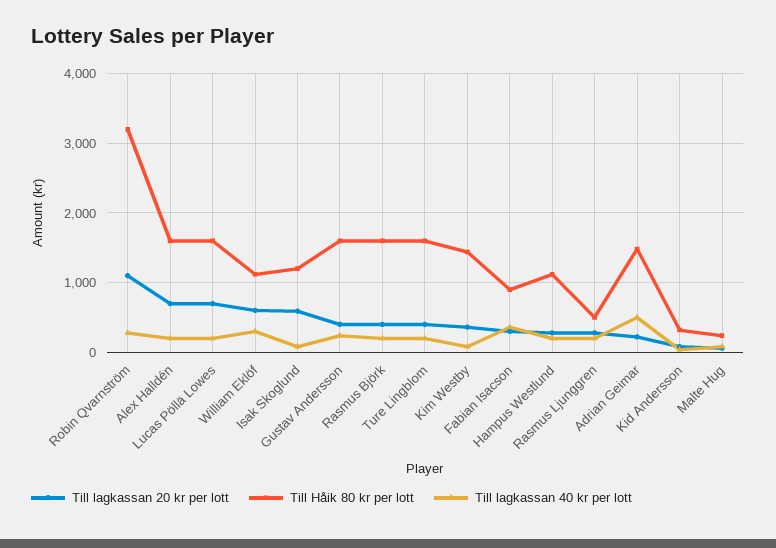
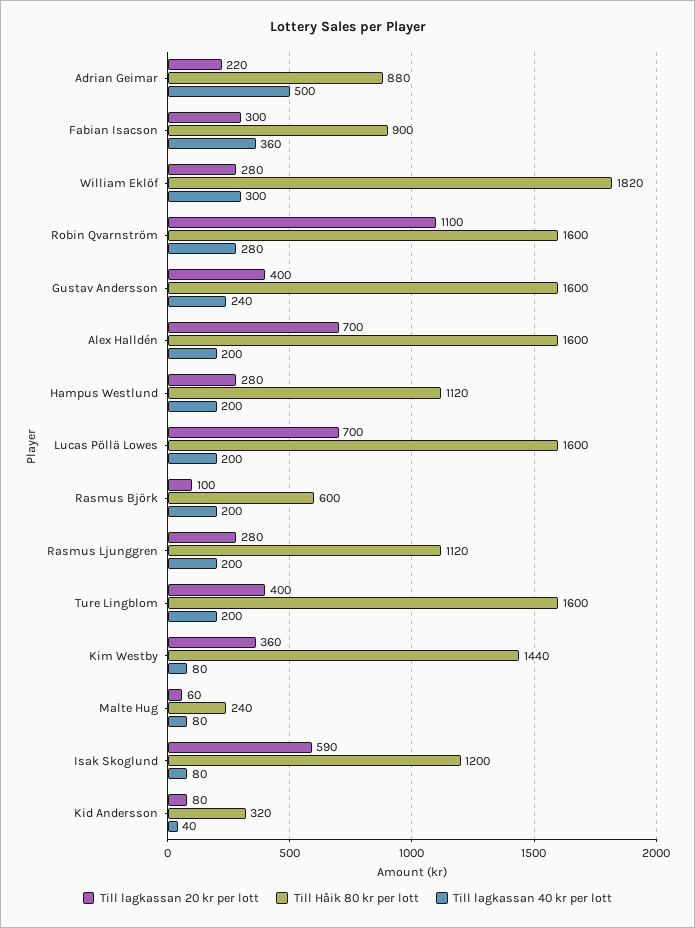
Till Håik 80 kr per lott, Robin Qvarnström: 3200 -> 1600
Till lagkassan 20 kr per lott, William Eklöf: 600 -> 280
Till Håik 80 kr per lott, William Eklöf: 1100 -> 1820
Till lagkassan 20 kr per lott, Rasmus Björk: 400 -> 100
Till Håik 80 kr per lott, Rasmus Björk: 1600 -> 600
Till Håik 80 kr per lott, Rasmus Ljunggren: 500 -> 1120
Till Håik 80 kr per lott, Adrian Geimar: 1500 -> 880

